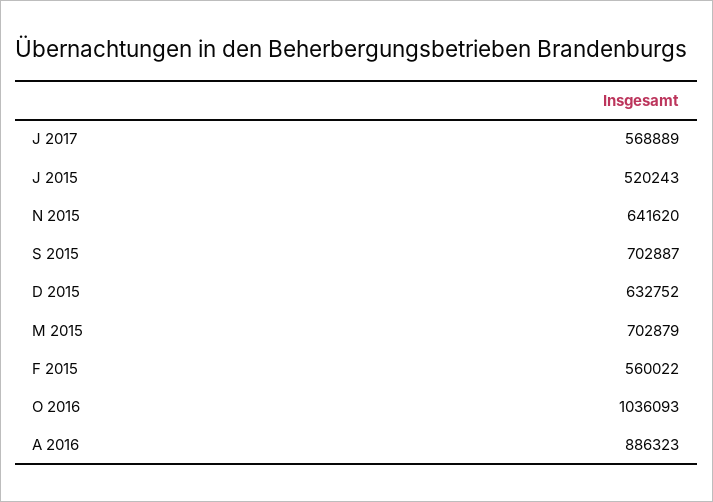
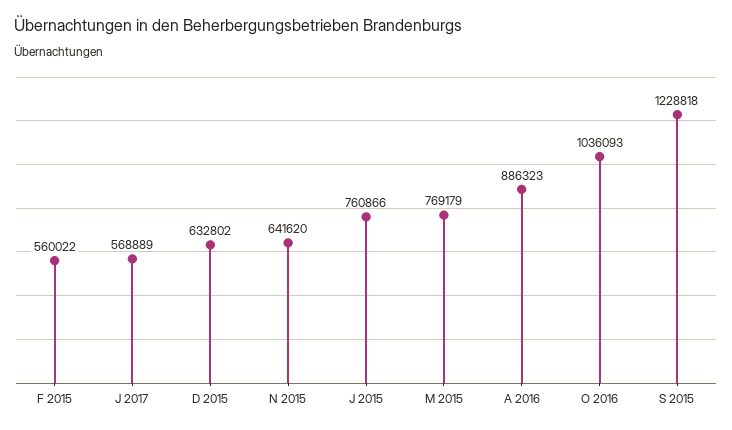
J 2015: 520243 -> 760866
S 2015: 702887 -> 1228818
D 2015: 632752 -> 632802
M 2015: 702879 -> 769179

